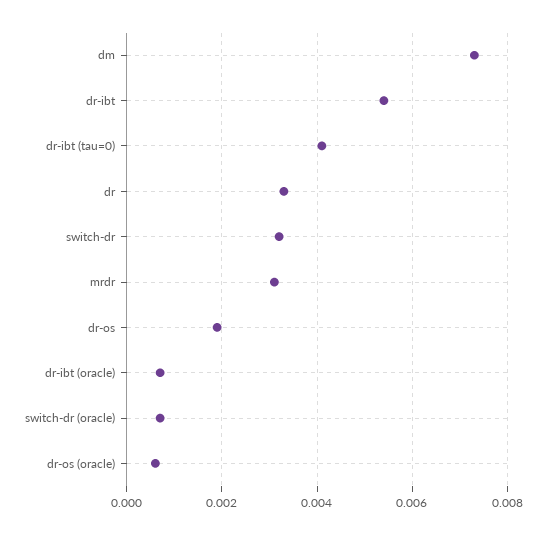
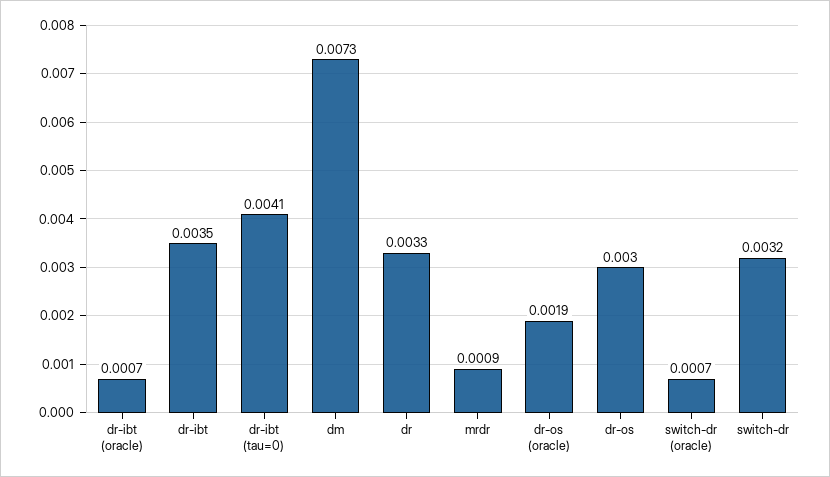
dr-ibt: 0.0055 -> 0.0035
mrdr: 0.003 -> 0.0009
dr-os: 0.002 -> 0.003
dr-os (oracle): 0.0005 -> 0.0019

